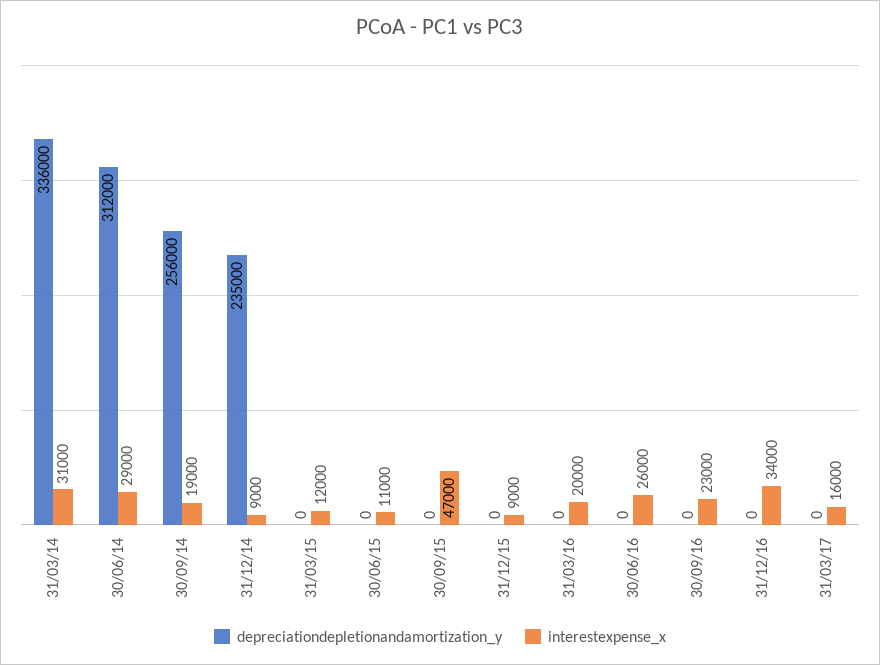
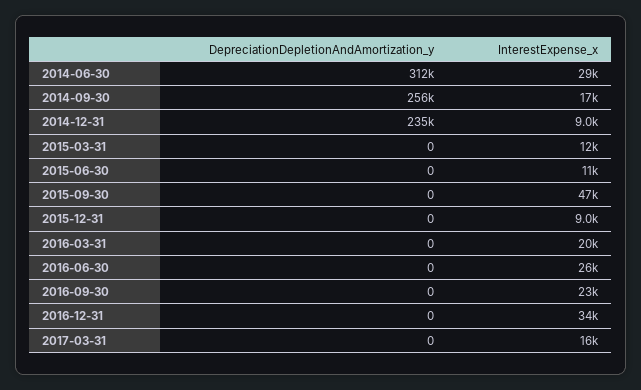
depreciationdepletionandamortization_y, 31/03/14: 336000 -> none
interestexpense_x, 31/03/14: 31000 -> none
interestexpense_x, 30/09/14: 19000 -> 17000

